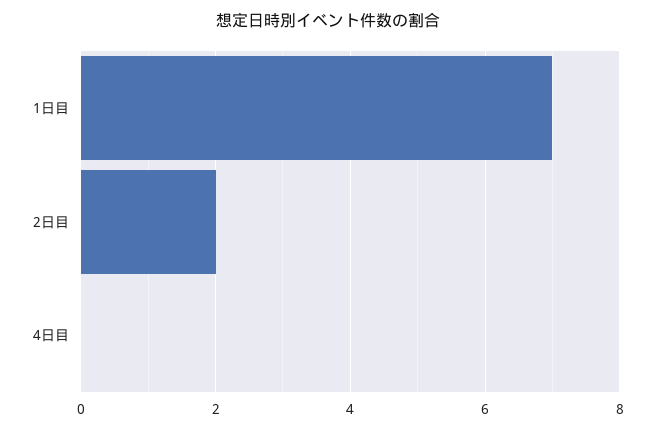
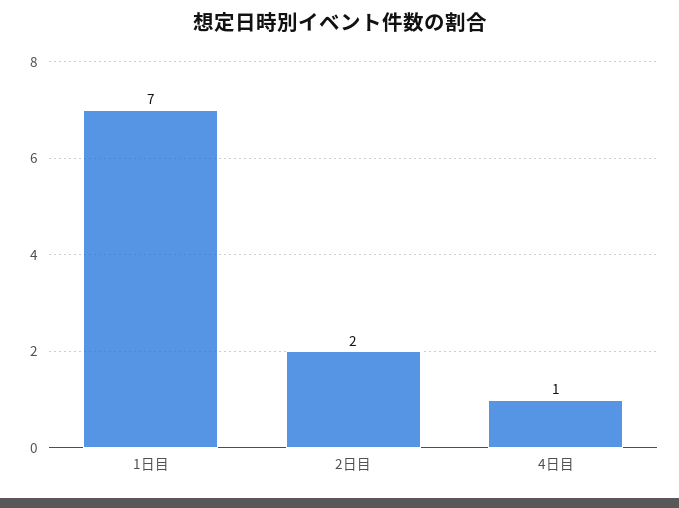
4日目: 0 -> 1

